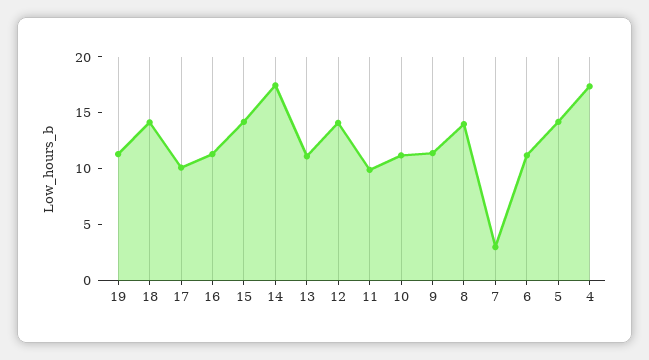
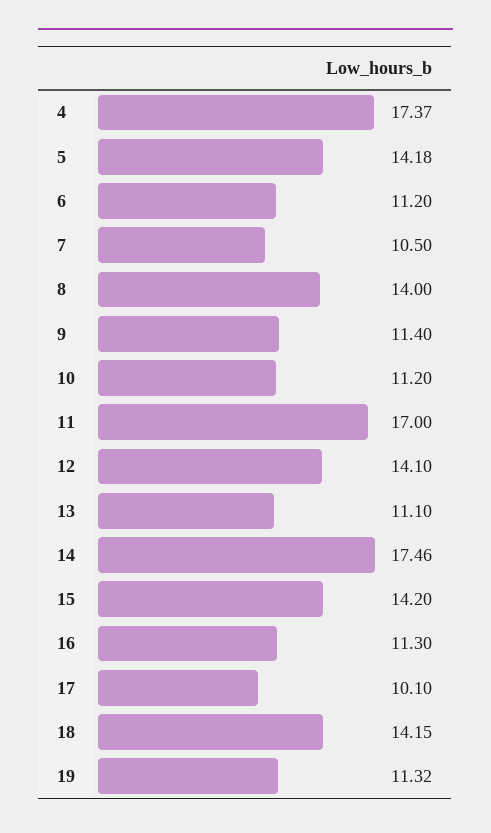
11: 10 -> 17
7: 3 -> 10.5

